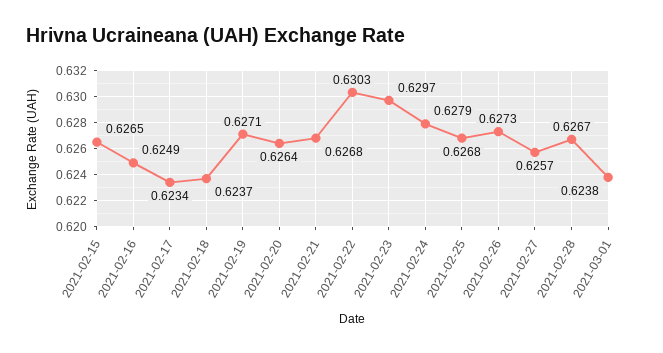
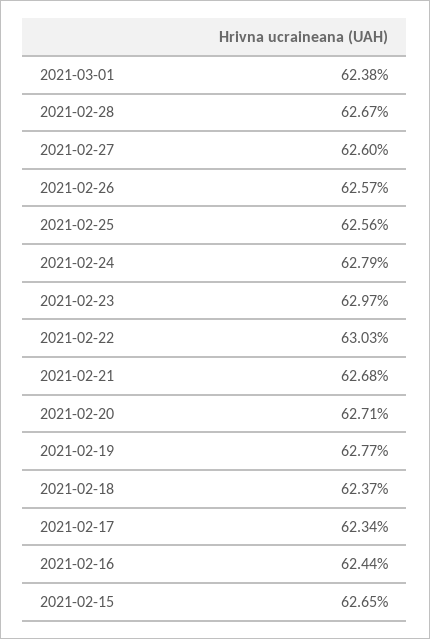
2021-02-16: 0.6249 -> 0.6244
2021-02-19: 0.6271 -> 0.6277
2021-02-20: 0.6264 -> 0.6271
2021-02-25: 0.6268 -> 0.6256
2021-02-26: 0.6273 -> 0.6257
2021-02-27: 0.6257 -> 0.626

